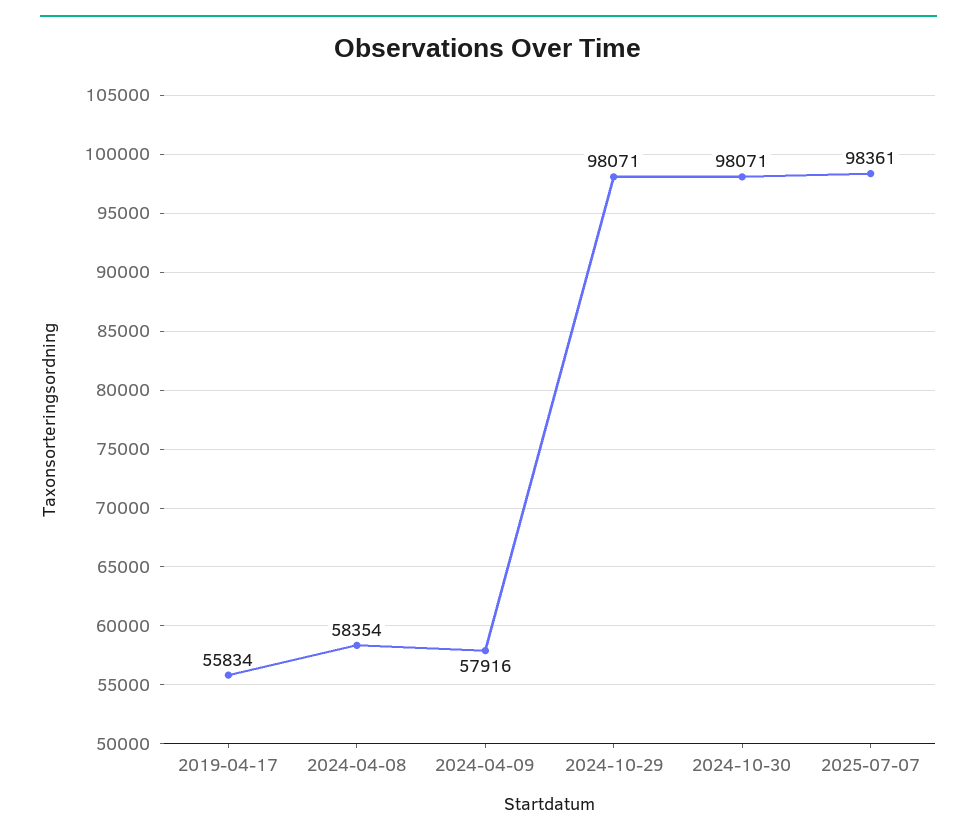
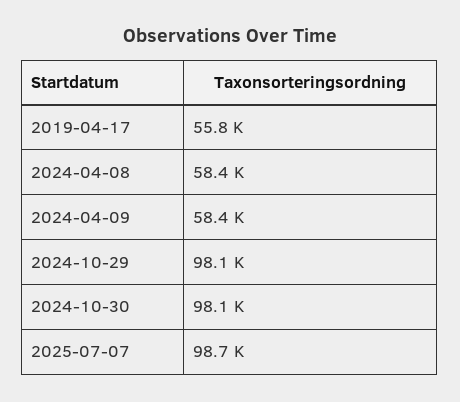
2024-04-09: 57916 -> 58400
2025-07-07: 98361 -> 98700

